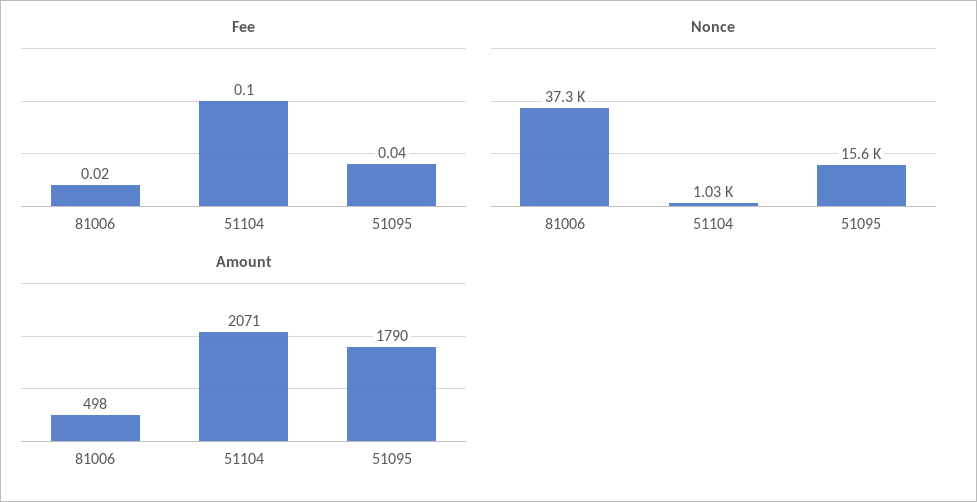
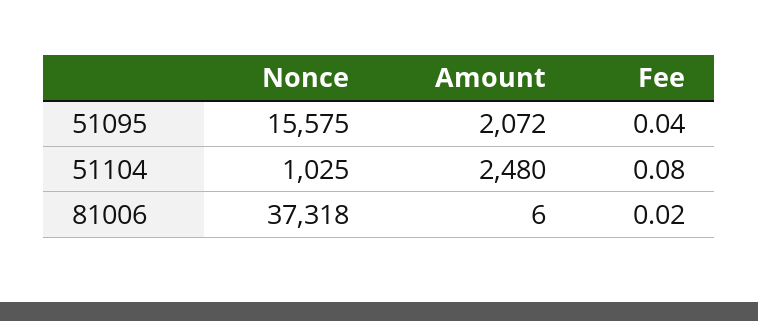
Fee, 51104: 0.1 -> 0.08
Amount, 81006: 498 -> 6
Amount, 51104: 2071 -> 2480
Amount, 51095: 1790 -> 2072

